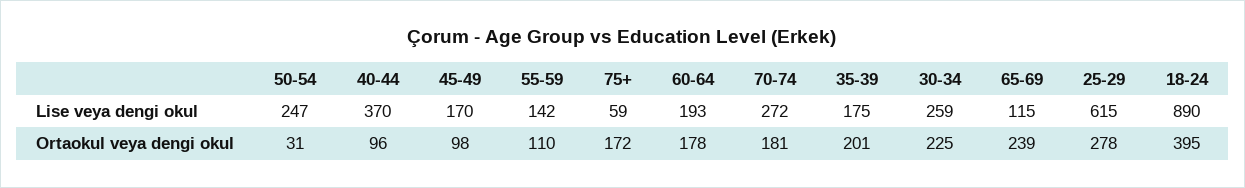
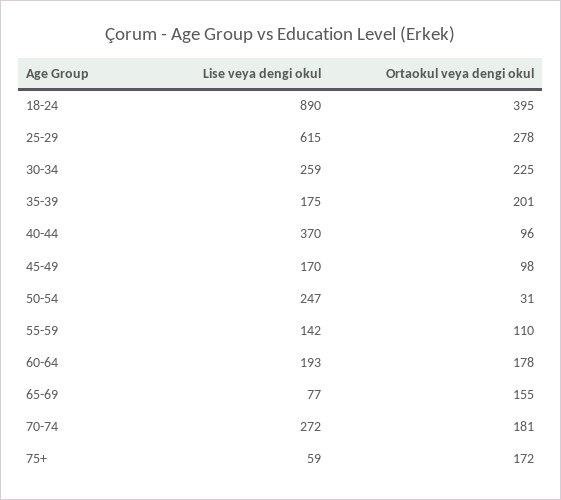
65-69, Lise veya dengi okul: 115 -> 77
65-69, Ortaokul veya dengi okul: 239 -> 155

